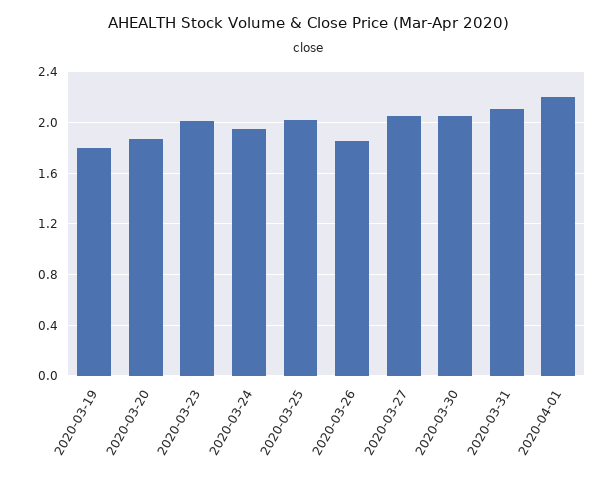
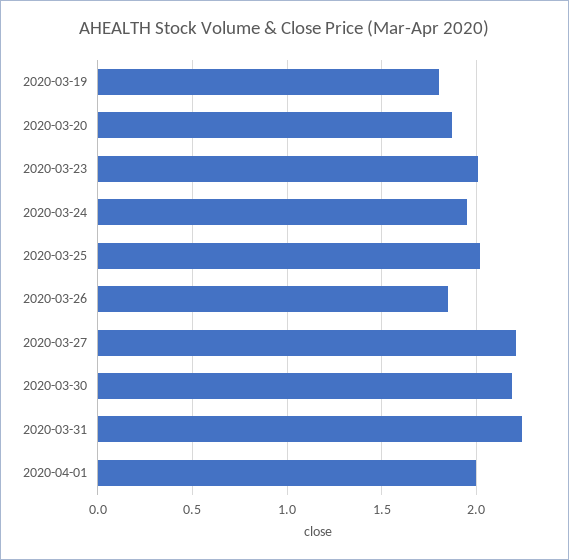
2020-03-27: 2.05 -> 2.2
2020-03-30: 2.05 -> 2.2
2020-03-31: 2.1 -> 2.25
2020-04-01: 2.2 -> 2

